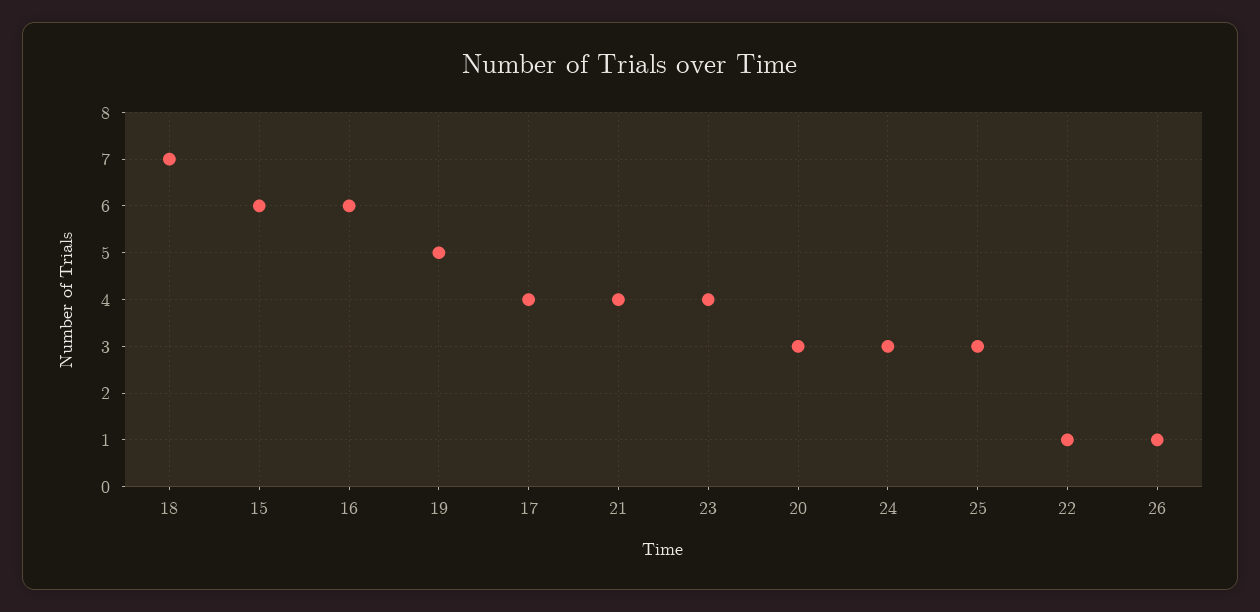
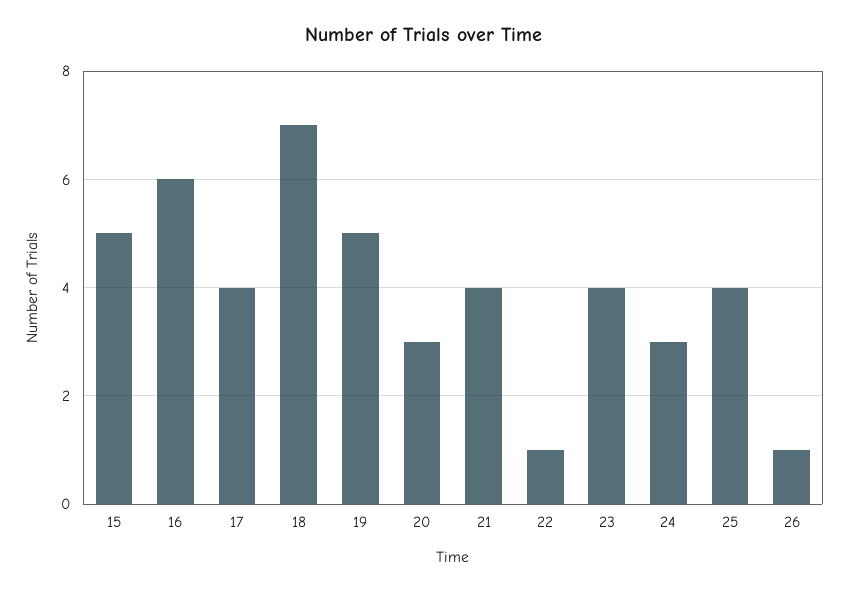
15: 6 -> 5
25: 3 -> 4

